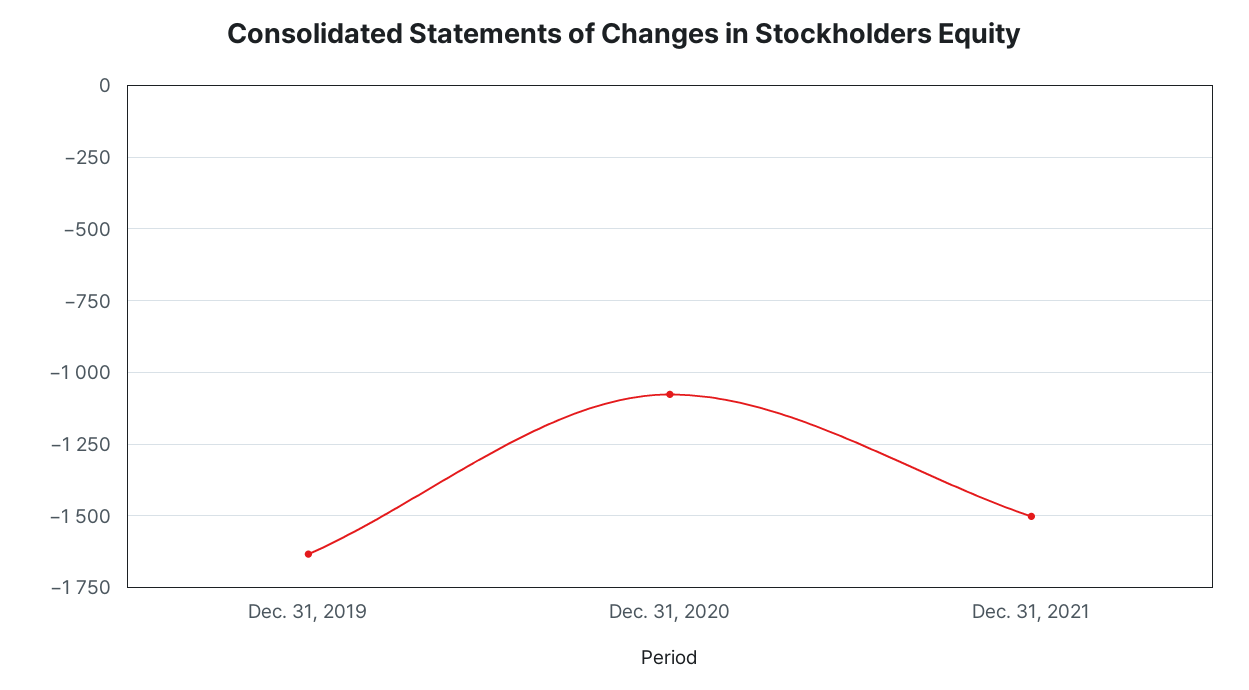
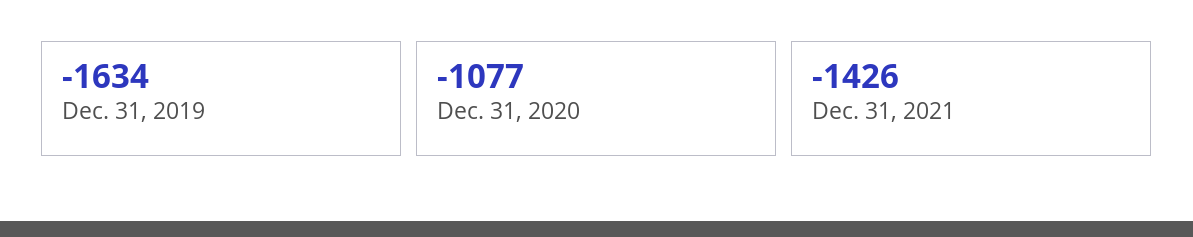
Dec. 31, 2021: -1500 -> -1426

